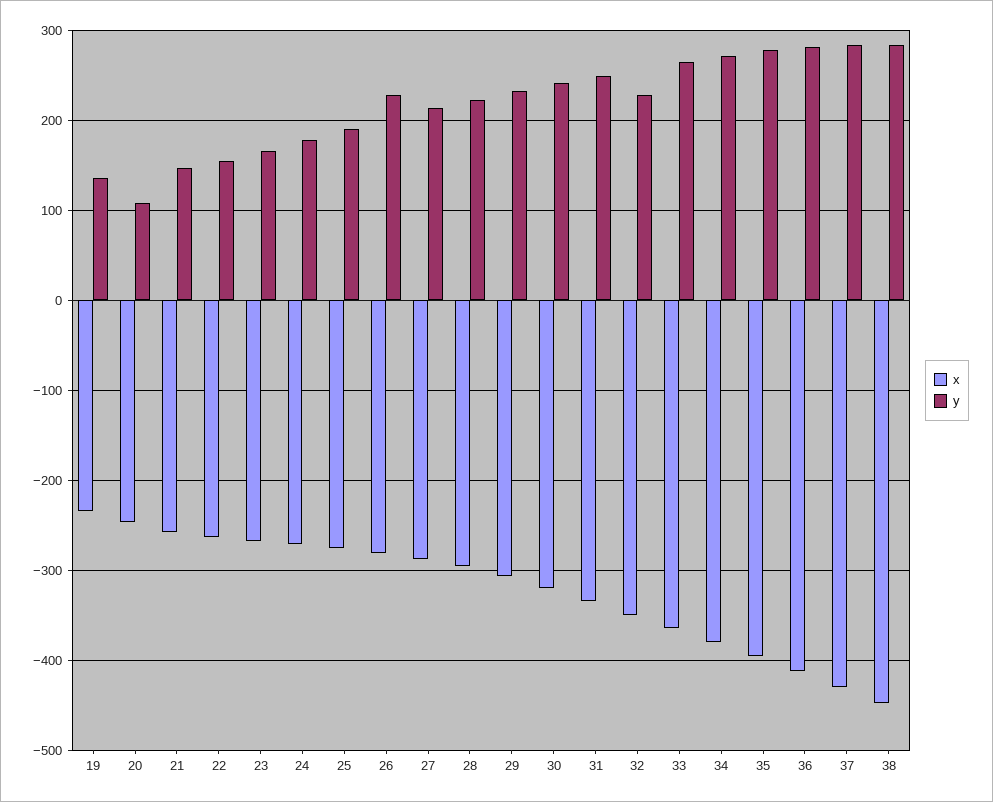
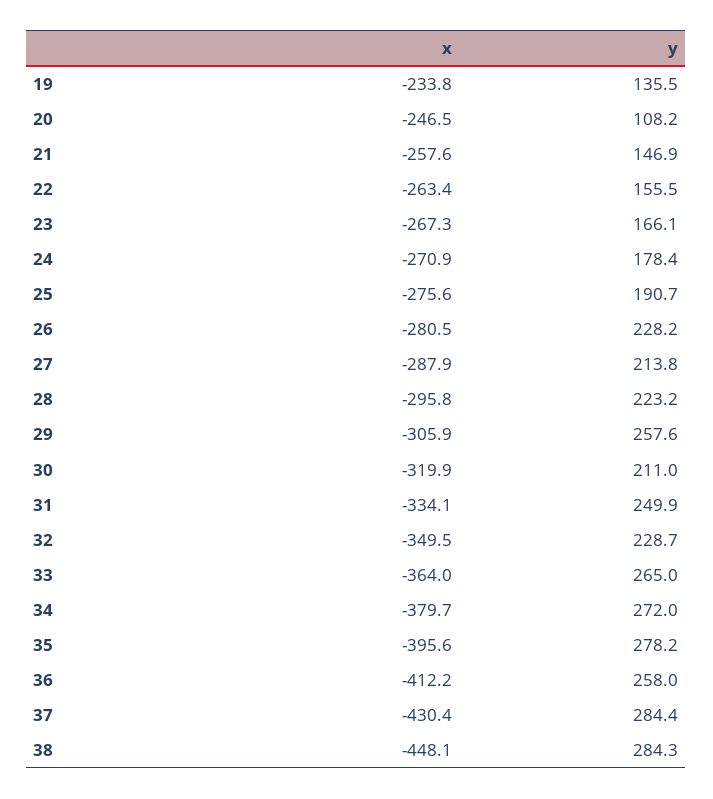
y, 29: 230 -> 257.6
y, 30: 240 -> 211
y, 36: 280 -> 258

